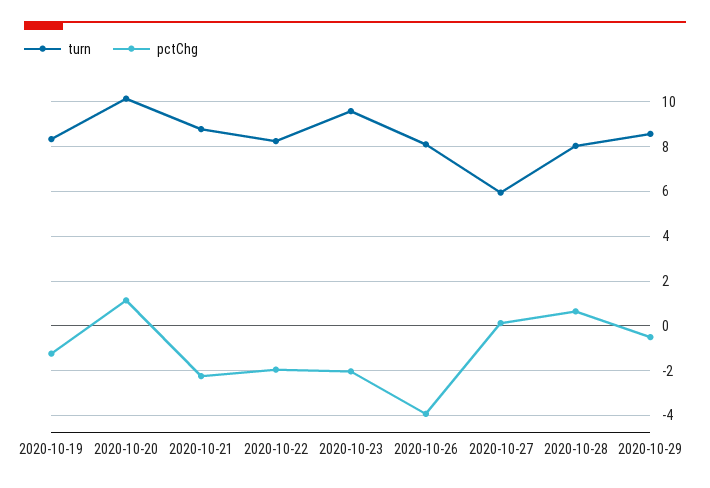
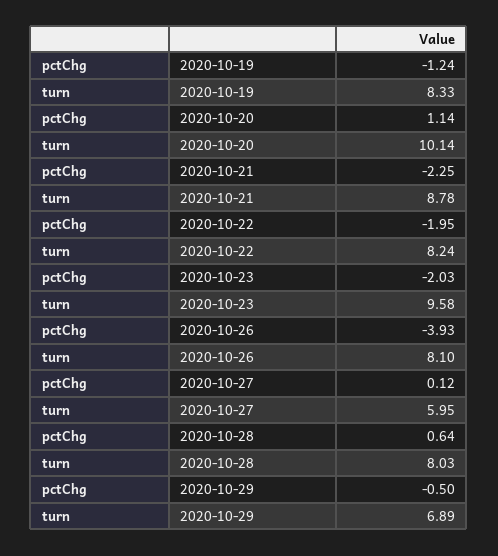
turn, 2020-10-29: 8.5 -> 6.89

